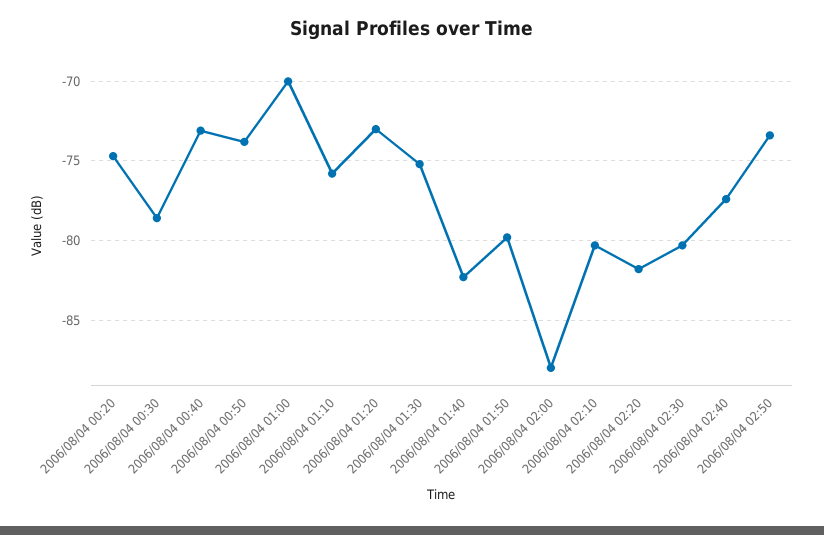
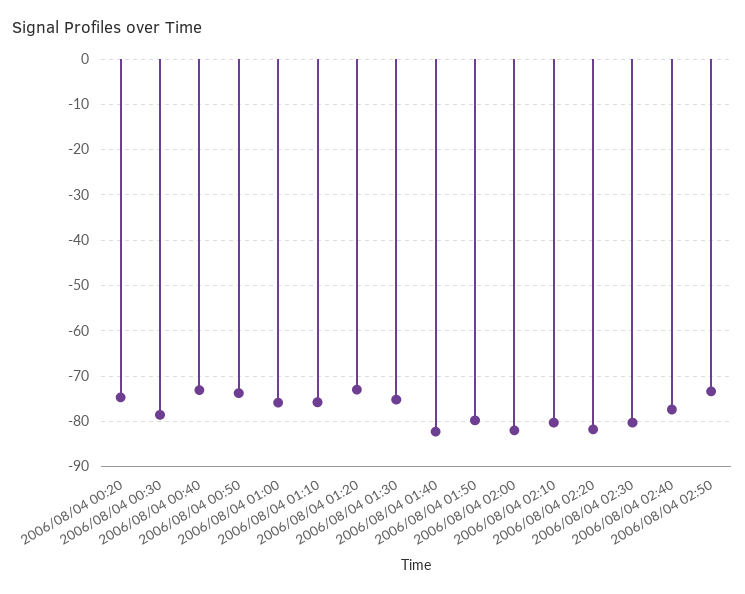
2006/08/04 01:00: -70 -> -76
2006/08/04 02:00: -88 -> -82

